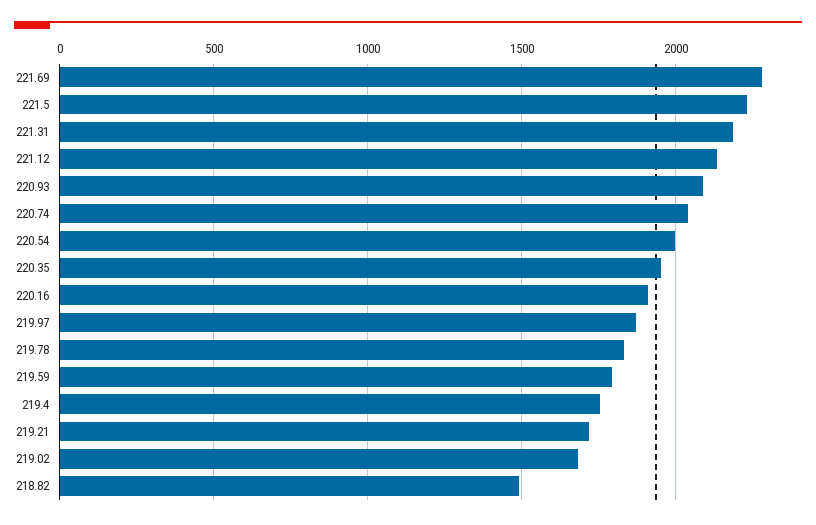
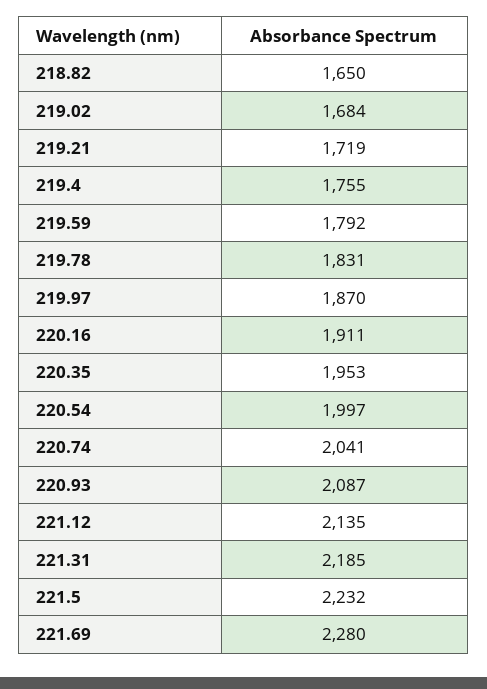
218.82: 1500 -> 1650

